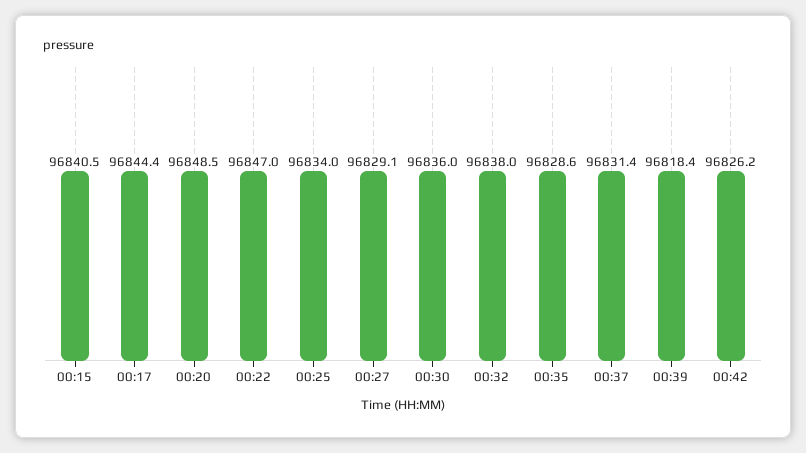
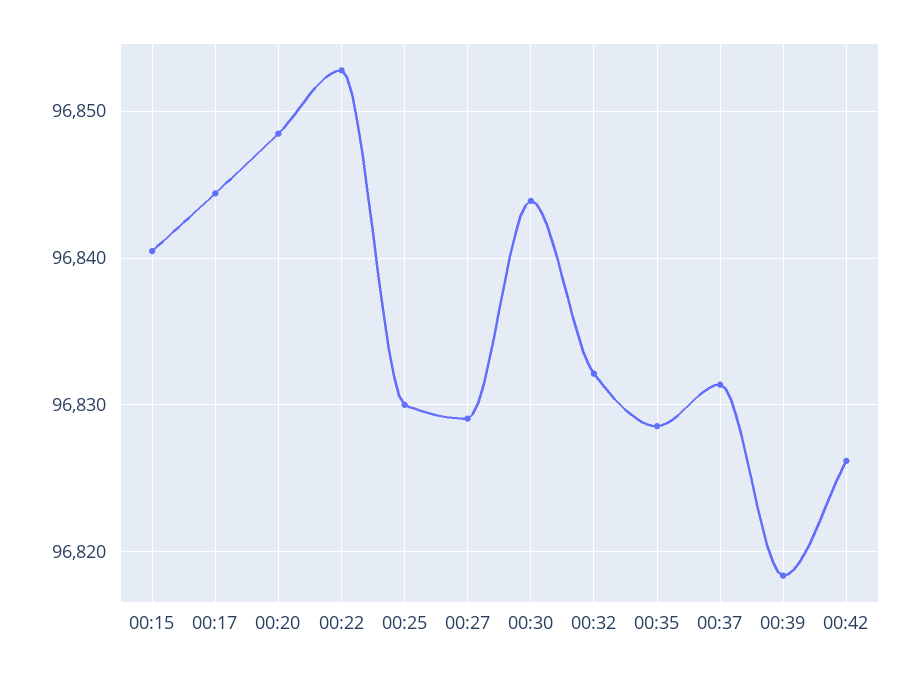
00:22: 96847 -> 96853
00:25: 96834 -> 96830
00:30: 96836 -> 96844
00:32: 96838 -> 96832

